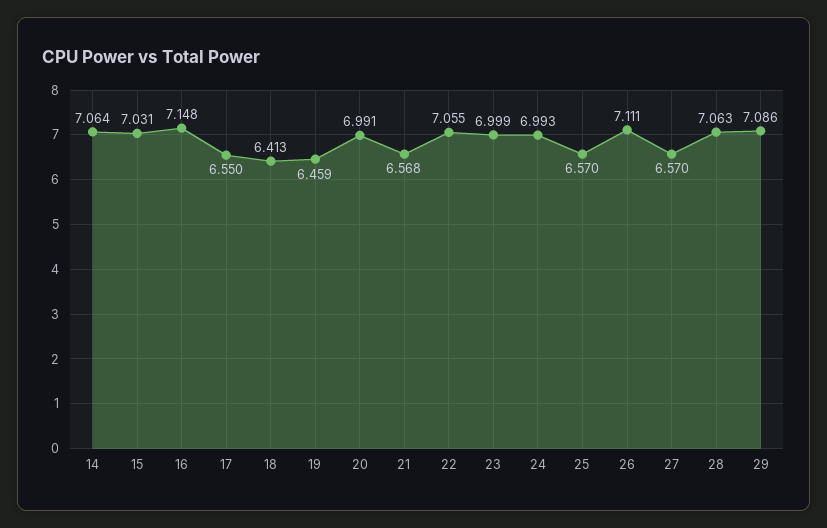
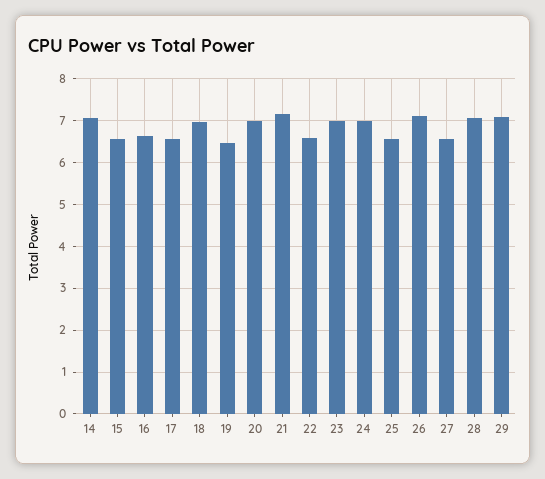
15: 7.031 -> 6.6
16: 7.148 -> 6.6
18: 6.413 -> 7
21: 6.568 -> 7.2
22: 7.055 -> 6.6

